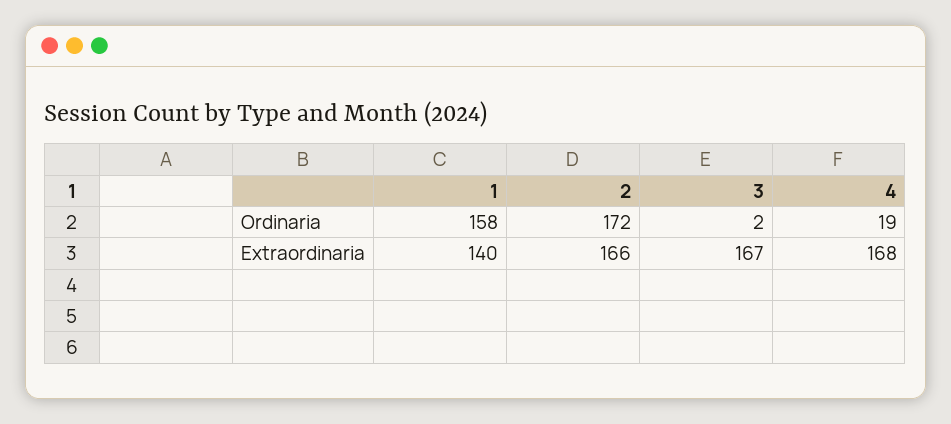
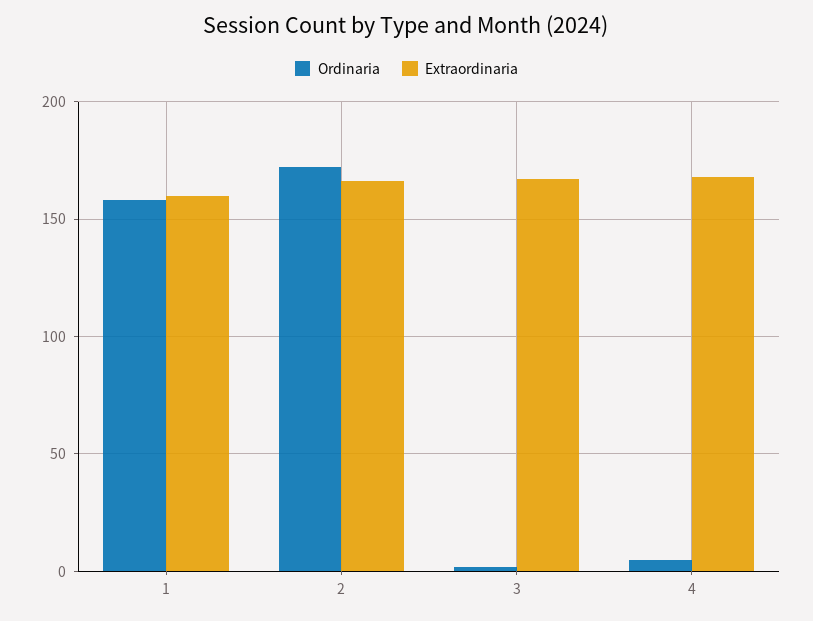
Ordinaria, 4: 19 -> 5
Extraordinaria, 1: 140 -> 160

